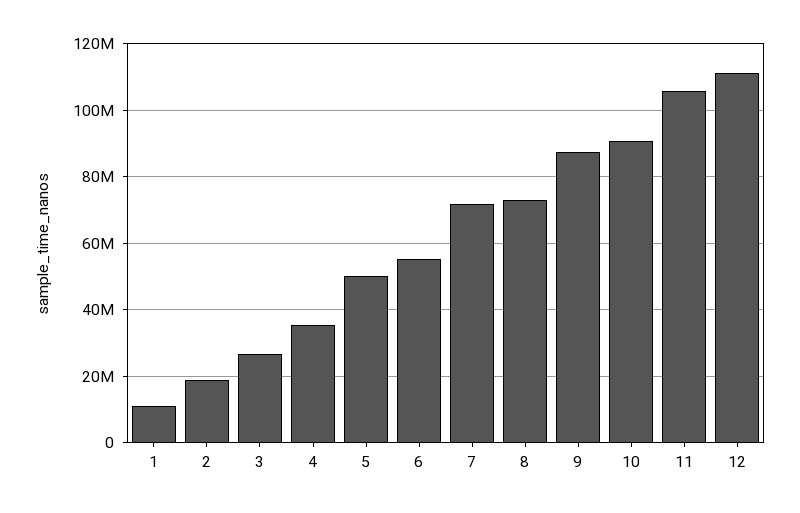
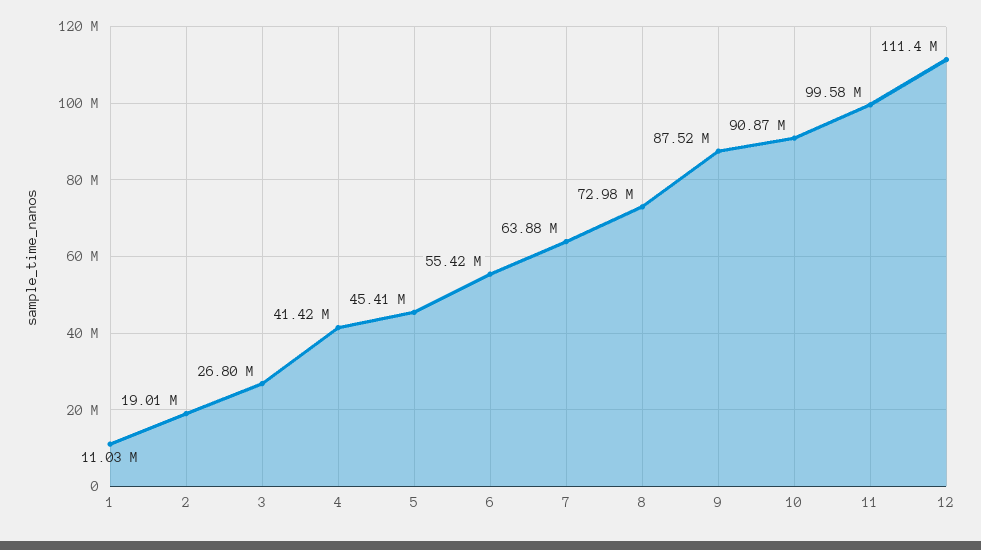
4: 36000000 -> 41420000
5: 50000000 -> 45410000
7: 72000000 -> 63880000
11: 106000000 -> 99580000

